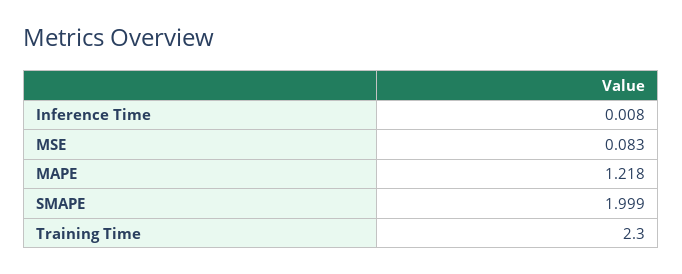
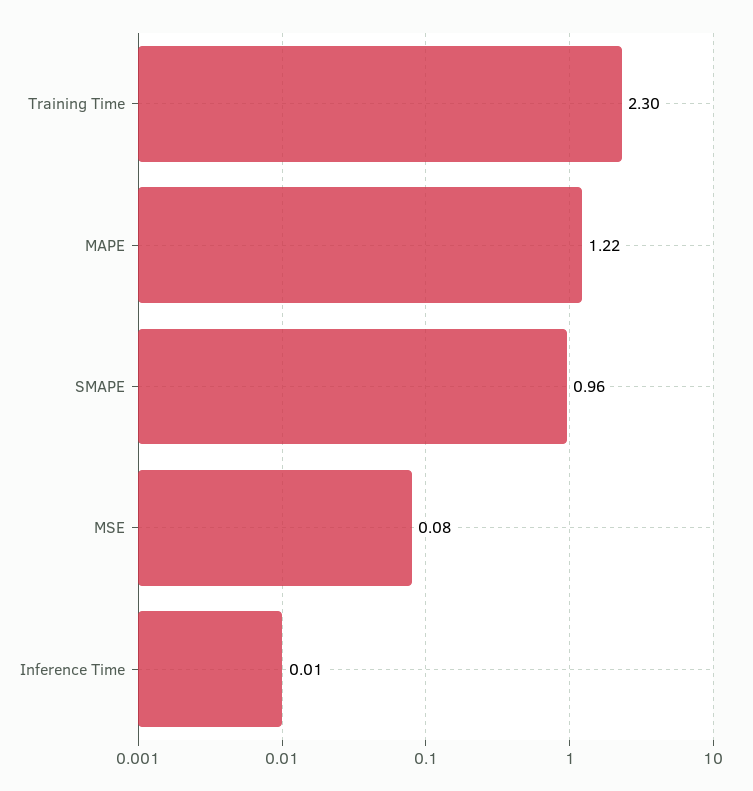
SMAPE: 1.999 -> 0.96

